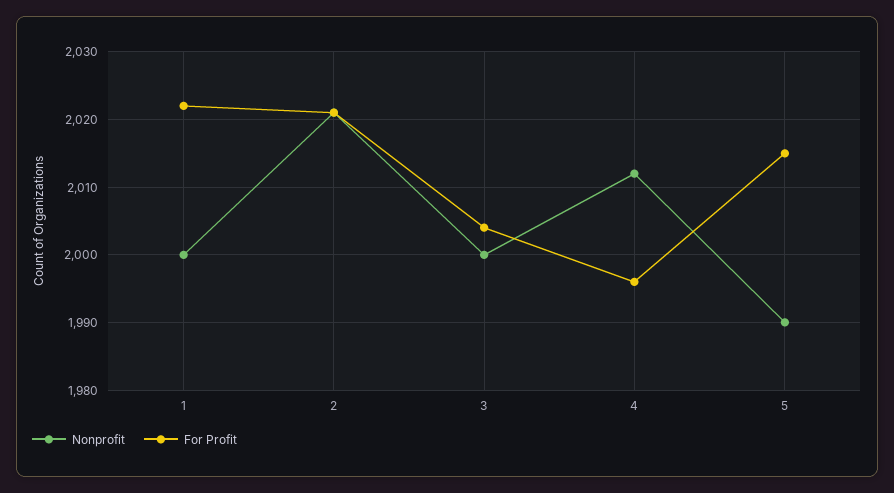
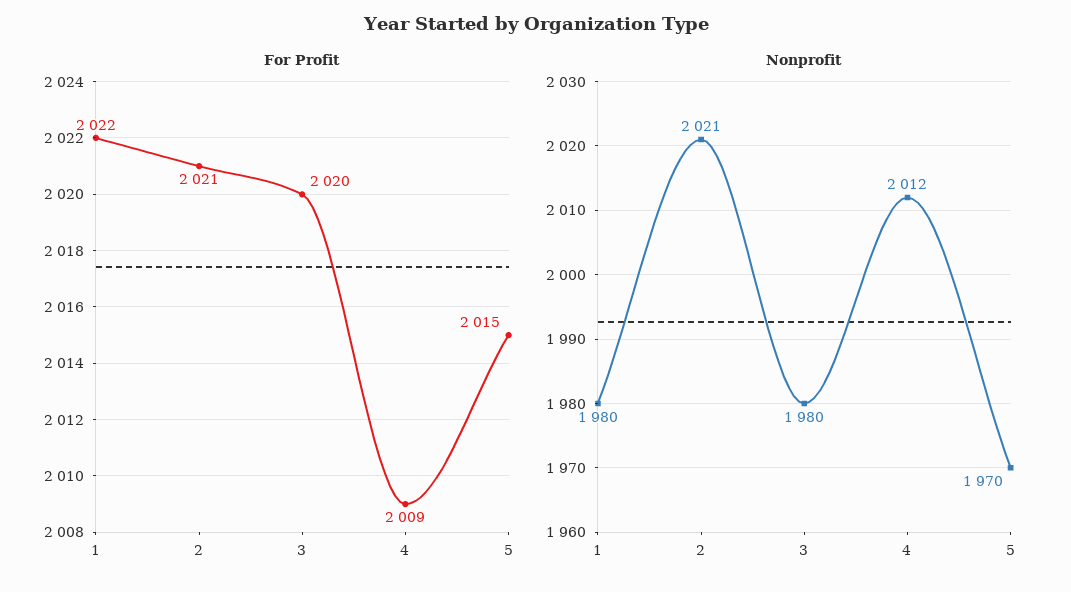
Nonprofit, 1: 2000 -> 1980
Nonprofit, 3: 2000 -> 1980
For Profit, 3: 2004 -> 2020
For Profit, 4: 1996 -> 2009
Nonprofit, 5: 1990 -> 1970

